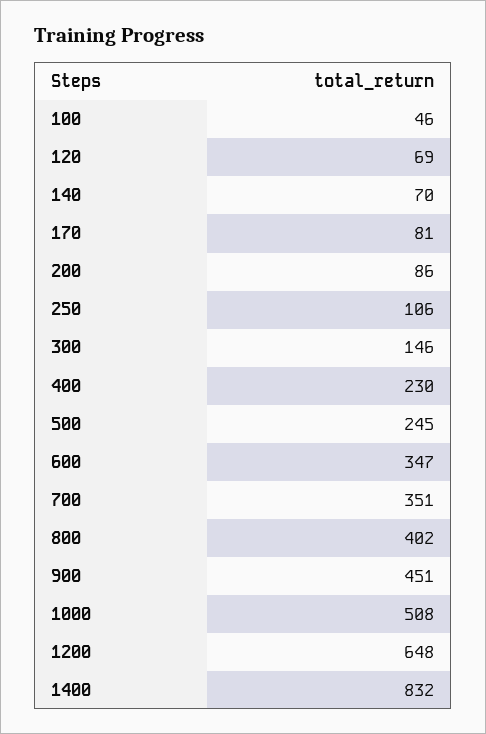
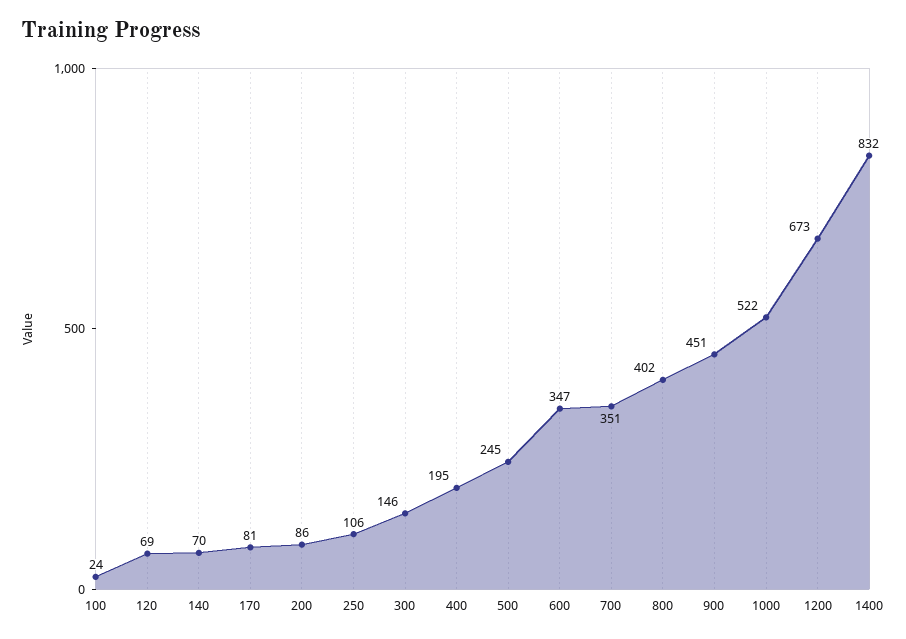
100: 46 -> 24
400: 230 -> 195
1000: 508 -> 522
1200: 648 -> 673

